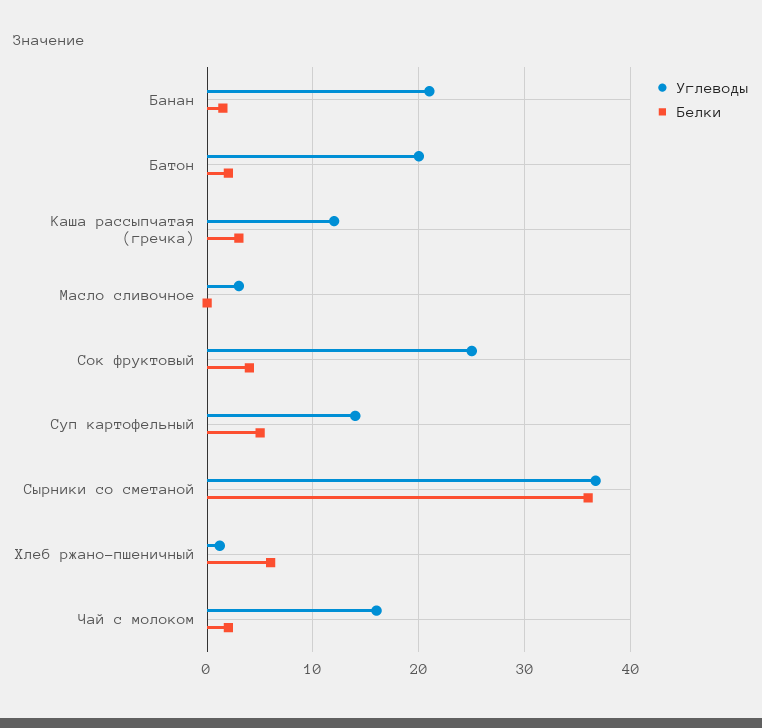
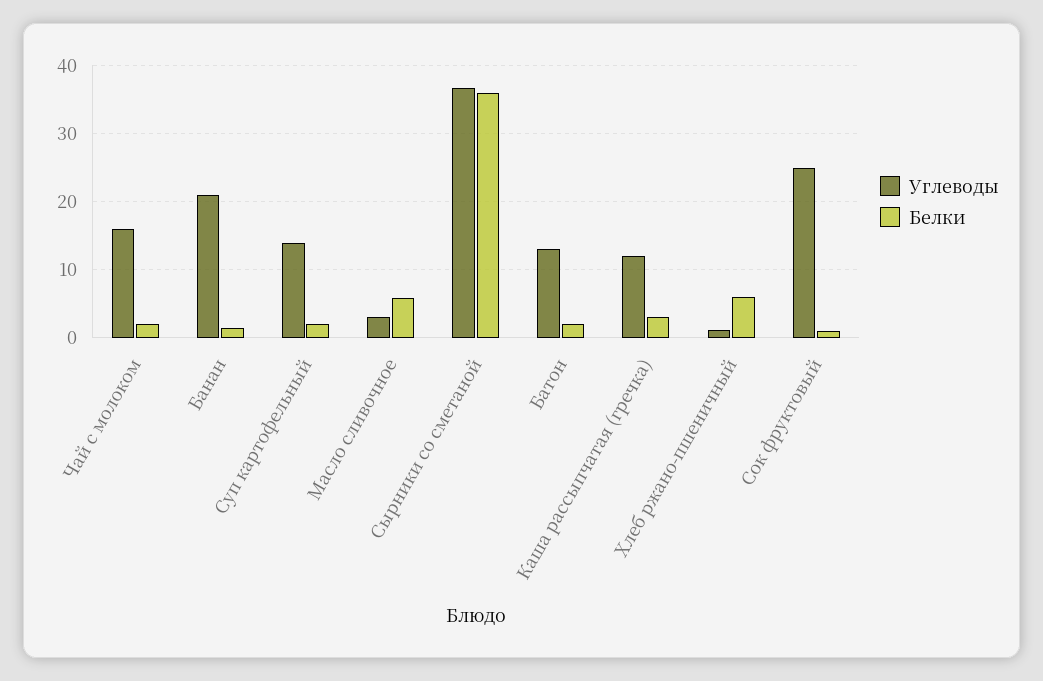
Углеводы, Батон: 20 -> 13
Белки, Масло сливочное: 0 -> 6
Белки, Сок фруктовый: 4 -> 1
Белки, Суп картофельный: 5 -> 2

